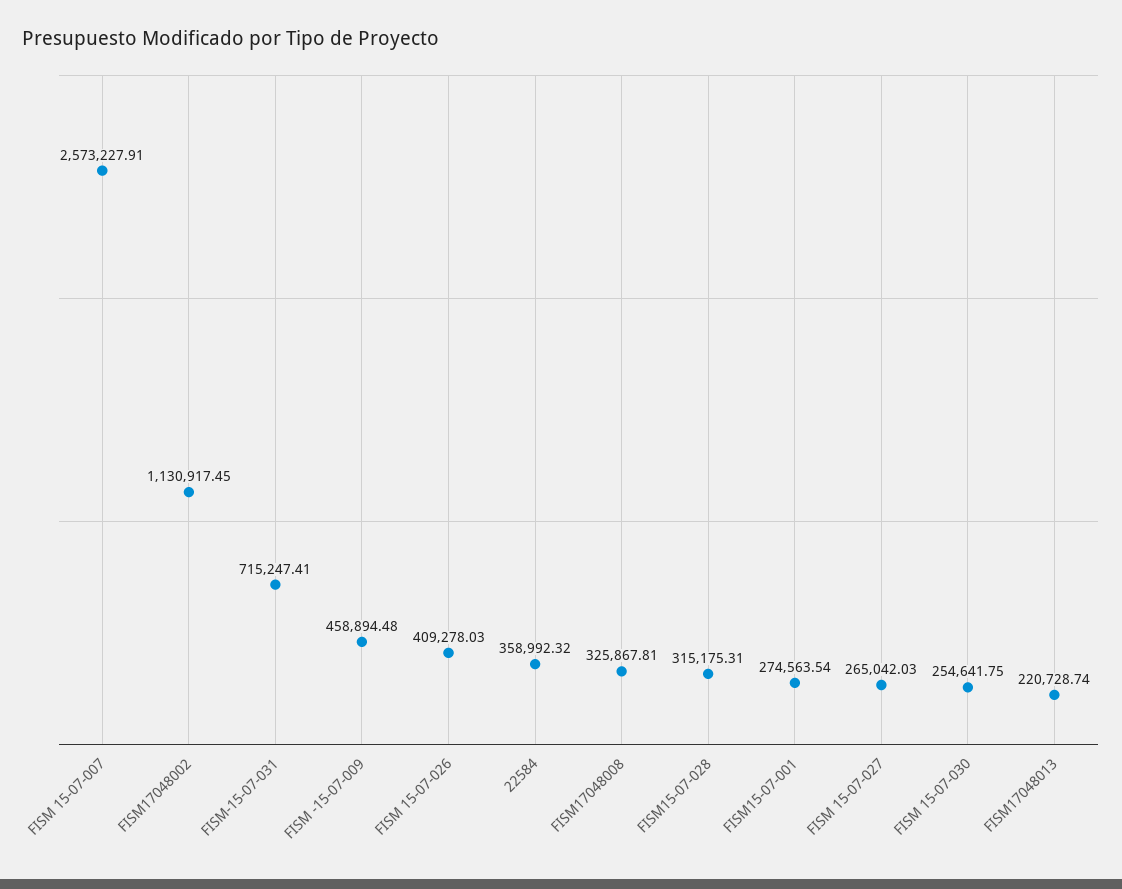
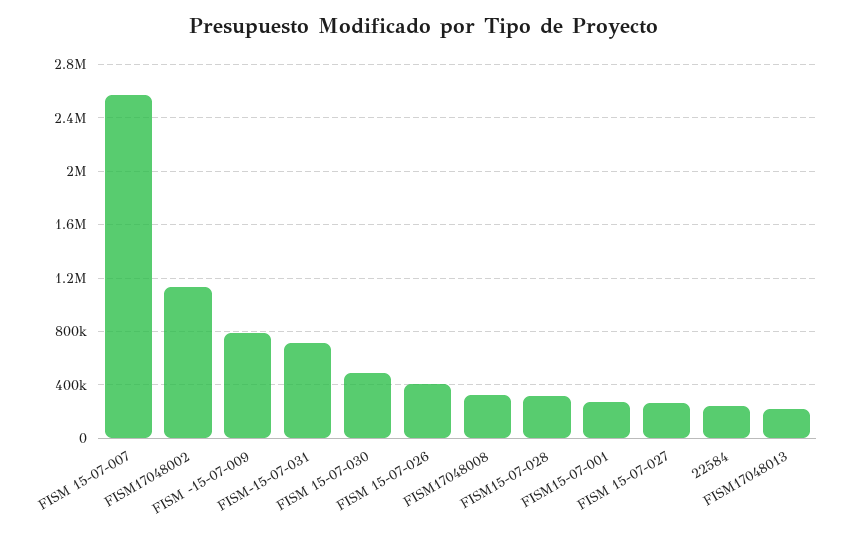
FISM -15-07-009: 458894.48 -> 800000
22584: 358992.32 -> 250000
FISM 15-07-030: 254641.75 -> 500000

